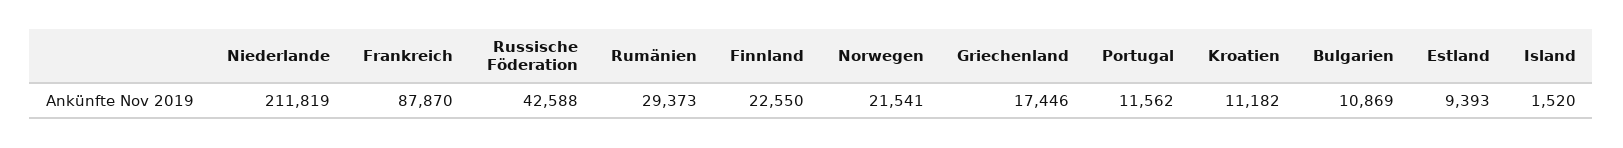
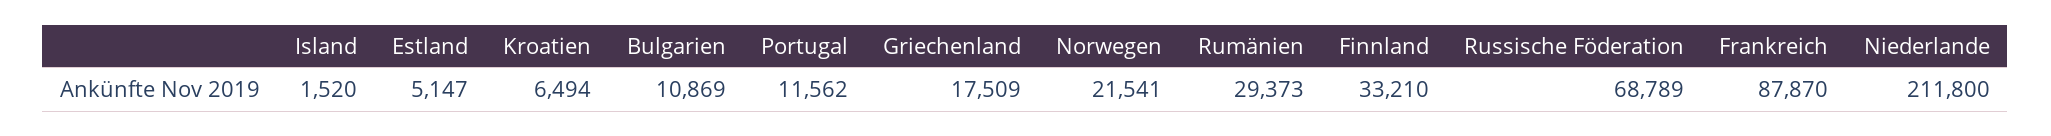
Niederlande: 211819 -> 211800
Russische Föderation: 42588 -> 68789
Finnland: 22550 -> 33210
Griechenland: 17446 -> 17509
Kroatien: 11182 -> 6494
Estland: 9393 -> 5147

